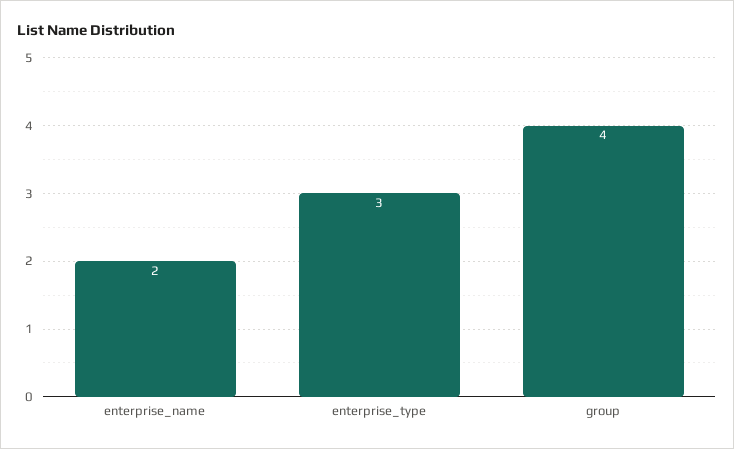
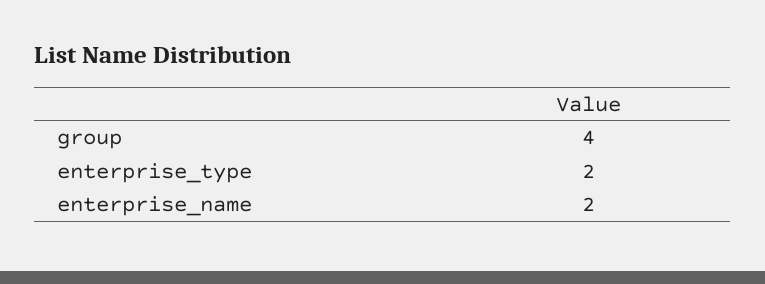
enterprise_type: 3 -> 2

